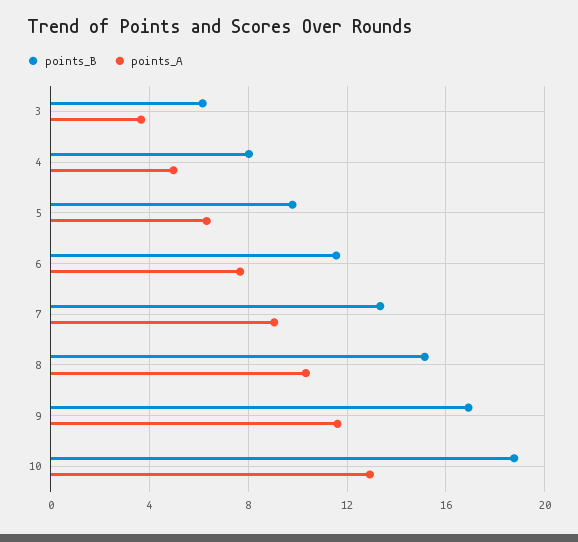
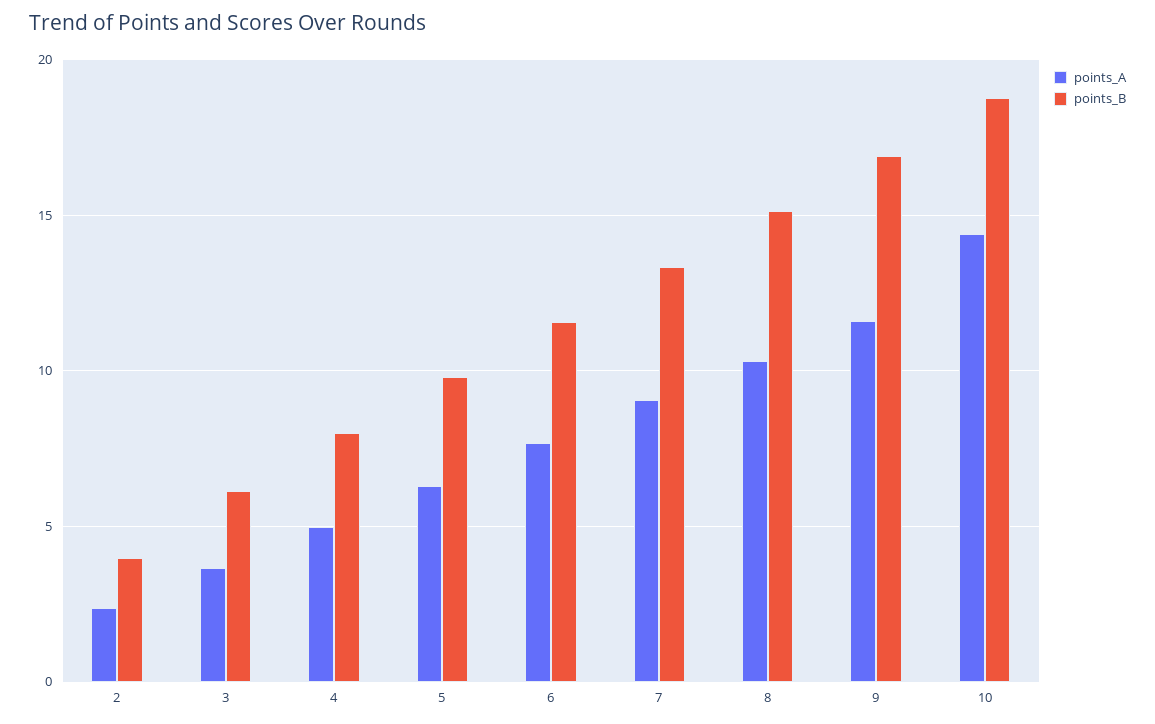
points_A, 10: 13 -> 14.5
points_A, 2: none -> 2.5
points_B, 2: none -> 4

